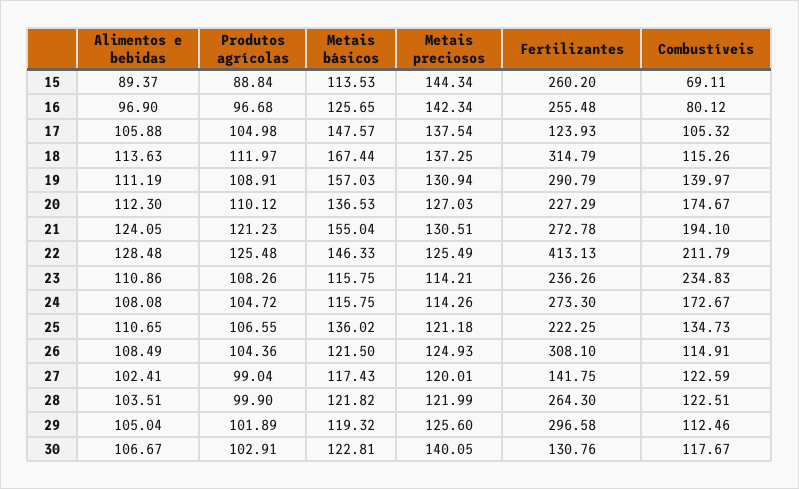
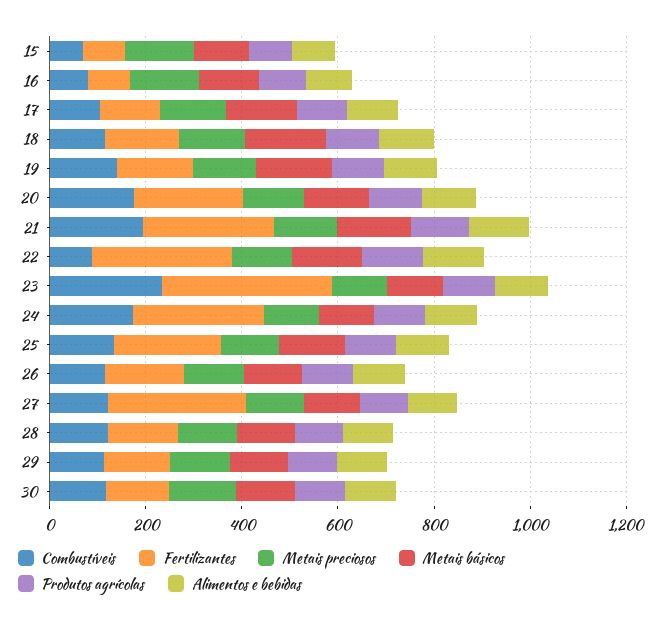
Fertilizantes, 15: 260.2 -> 100
Fertilizantes, 16: 255.48 -> 100
Fertilizantes, 18: 314.79 -> 150
Fertilizantes, 19: 290.79 -> 150
Fertilizantes, 22: 413.13 -> 300
Combustíveis, 22: 211.79 -> 100
Fertilizantes, 23: 236.26 -> 350
Fertilizantes, 26: 308.1 -> 150
Fertilizantes, 27: 141.75 -> 300
Fertilizantes, 28: 264.3 -> 150
Fertilizantes, 29: 296.58 -> 150

